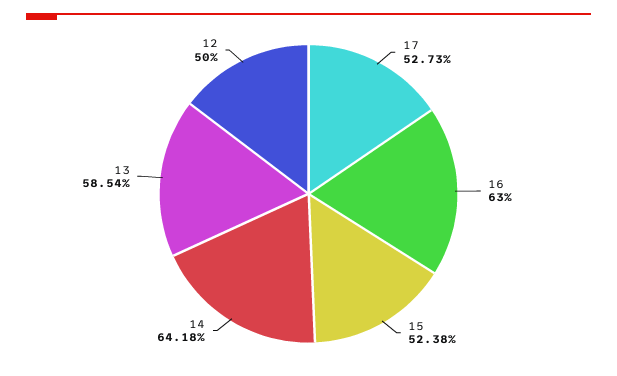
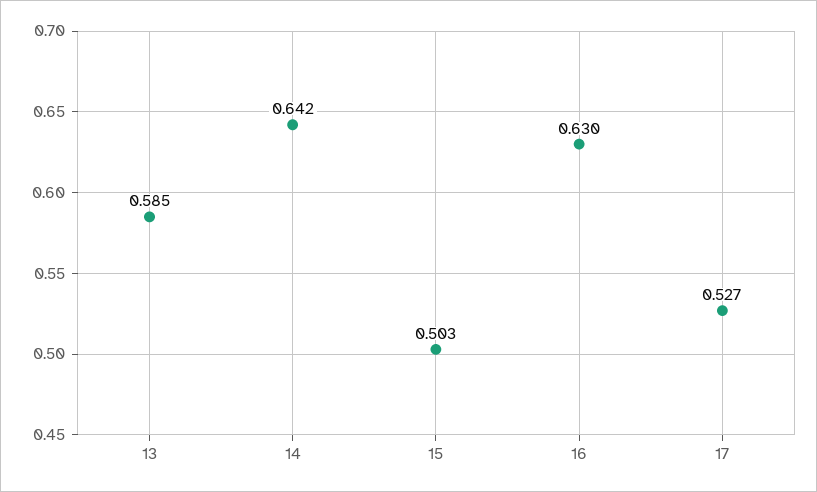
15: 0.5238 -> 0.503
12: 0.5 -> none

